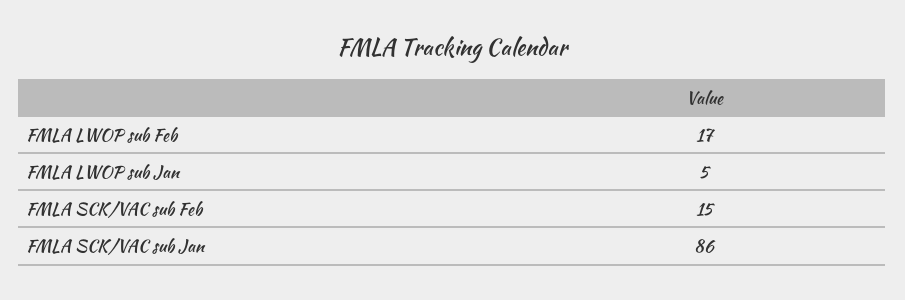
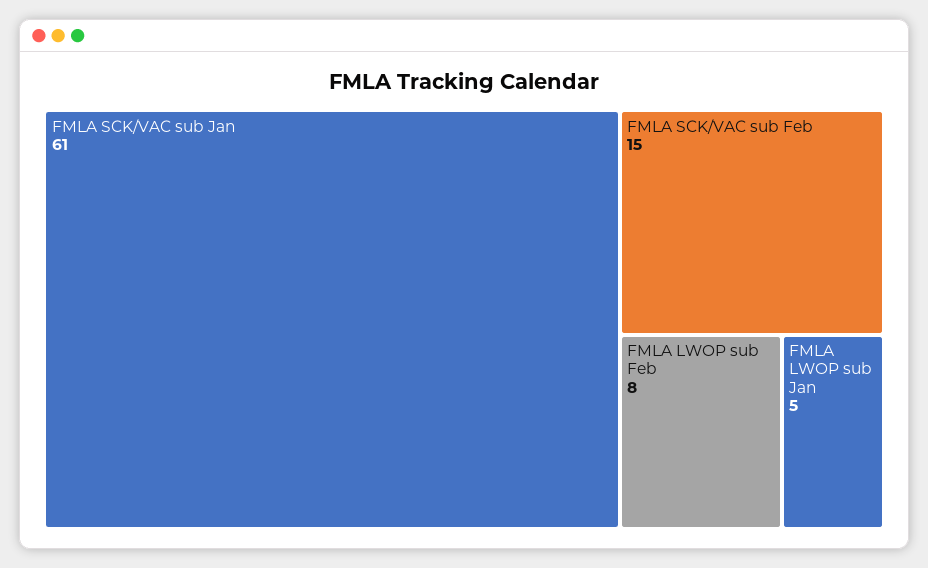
FMLA LWOP sub Feb: 17 -> 8
FMLA SCK/VAC sub Jan: 86 -> 61

